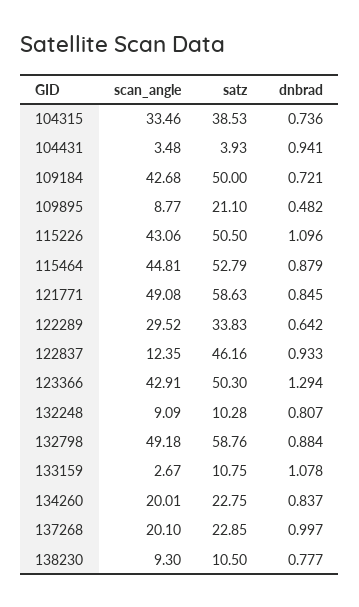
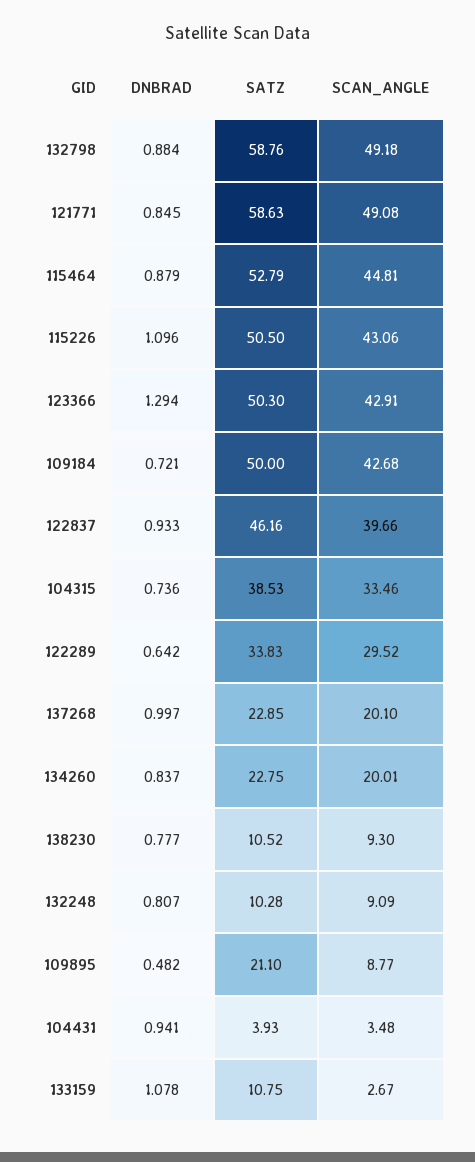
scan_angle, 122837: 12.35 -> 39.66
satz, 138230: 10.5 -> 10.52

